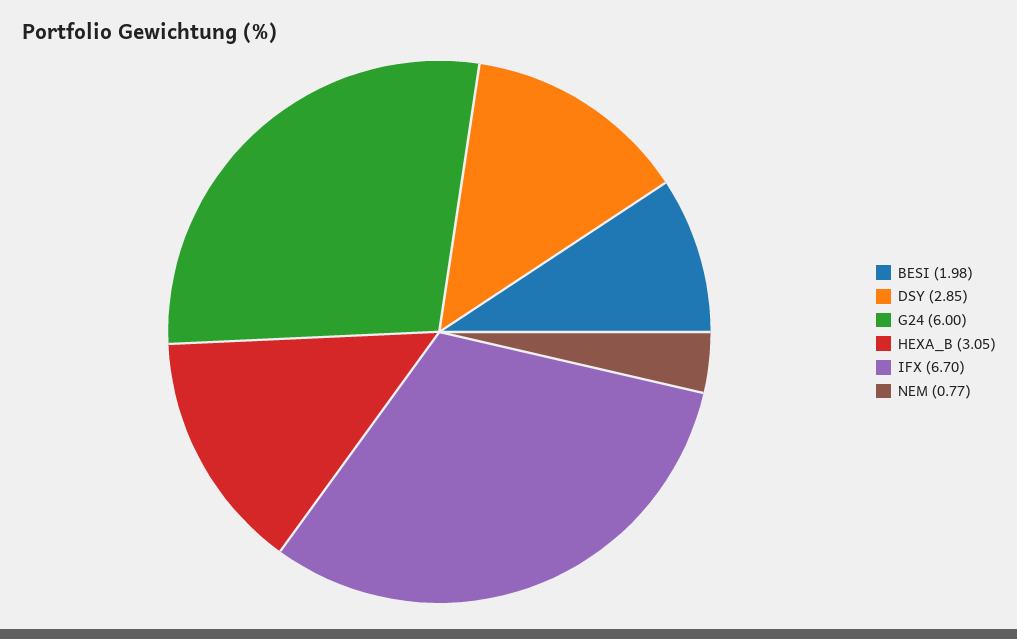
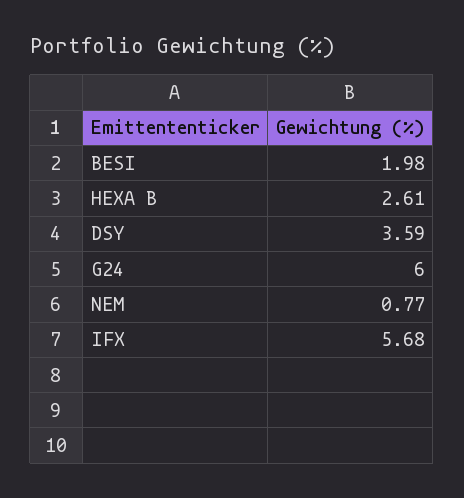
DSY: 2.85 -> 3.59
HEXA_B: 3.05 -> 2.61
IFX: 6.7 -> 5.68

